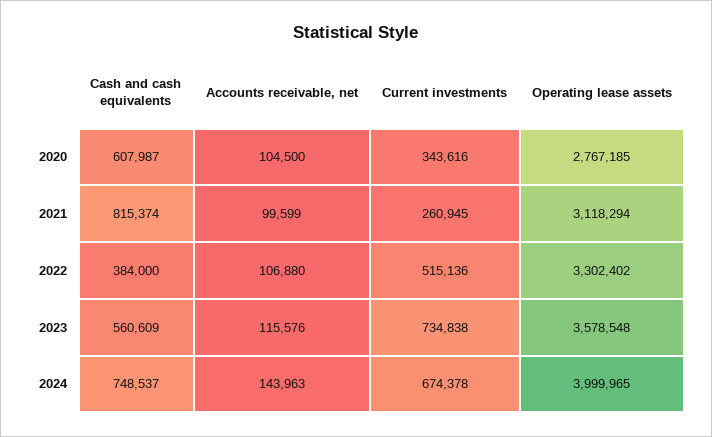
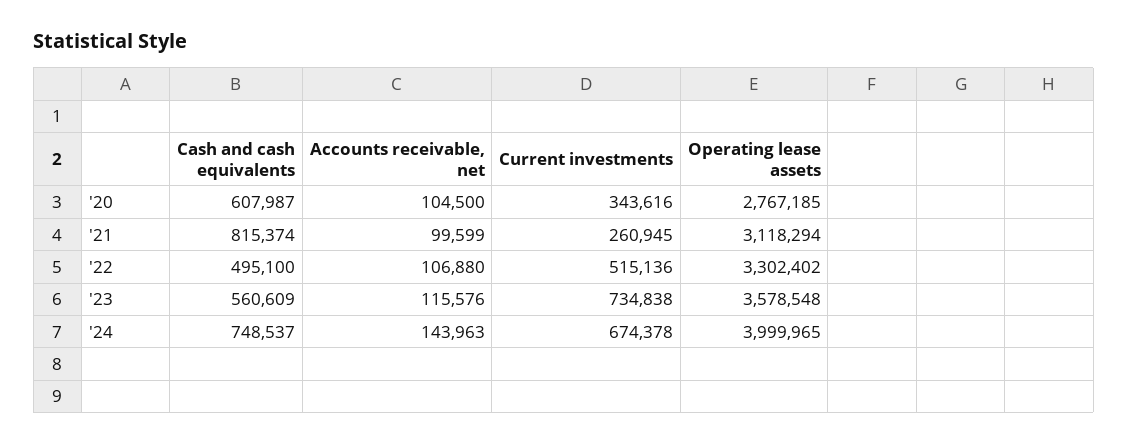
Cash and cash equivalents, 2022: 384000 -> 495100

